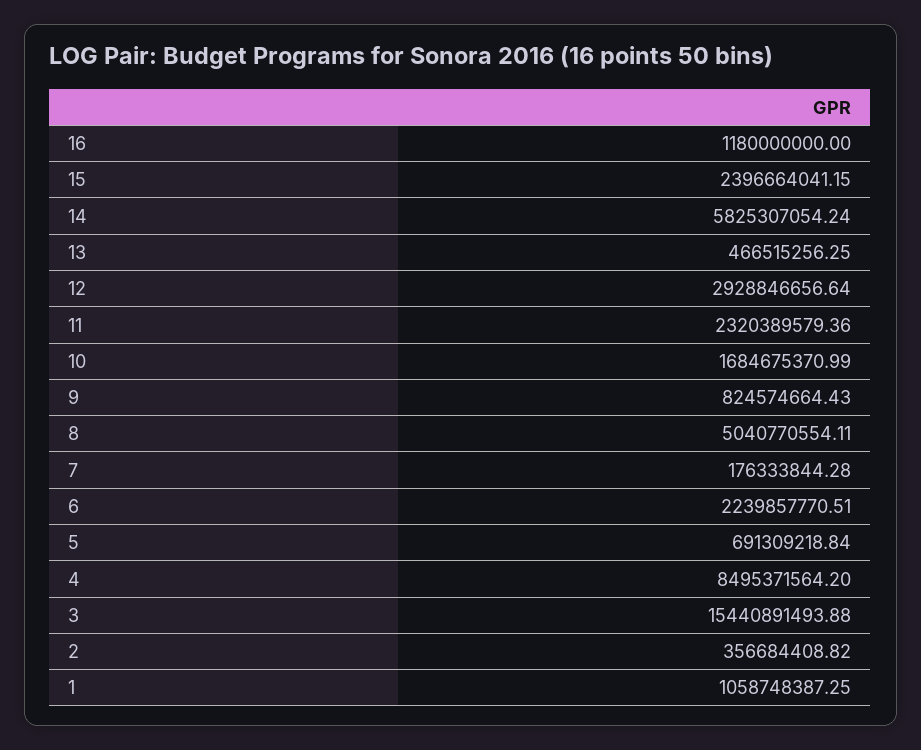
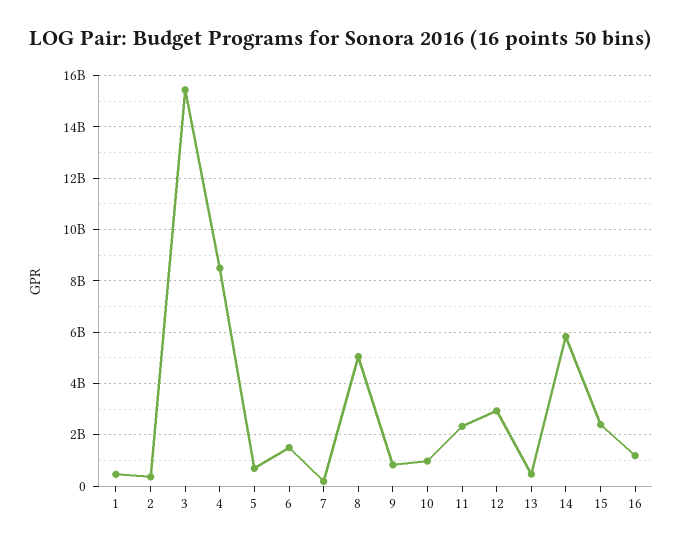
10: 1684675370.99 -> 1000000000
6: 2239857770.51 -> 1500000000
1: 1058748387.25 -> 500000000

